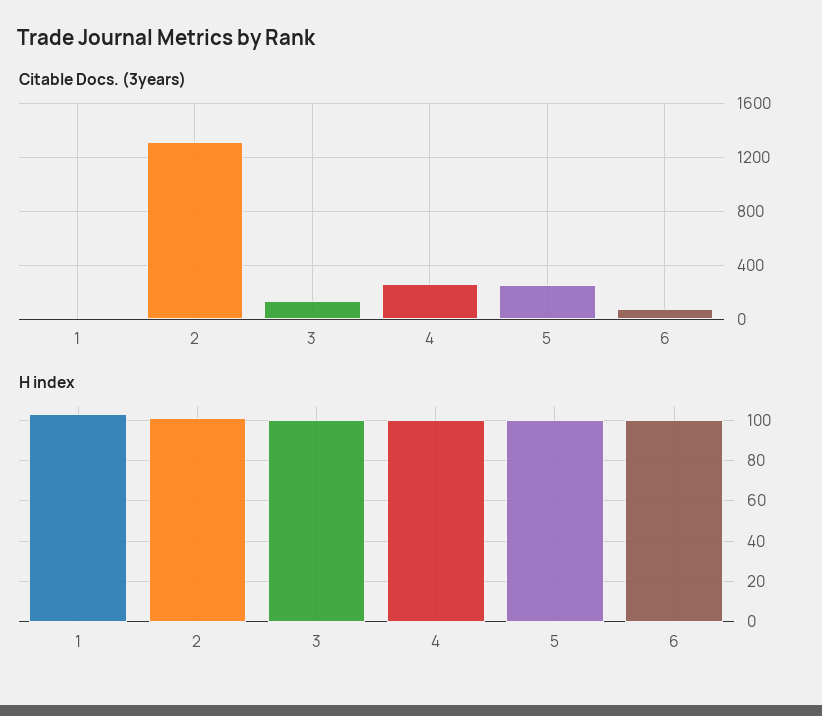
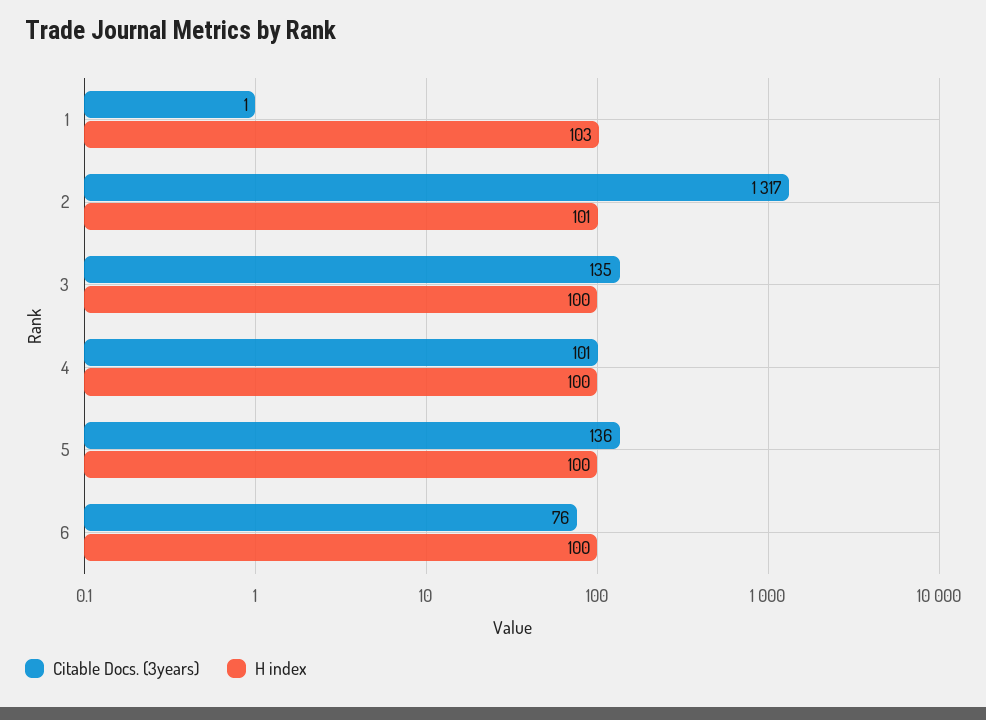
Citable Docs. (3years), 4: 250 -> 101
Citable Docs. (3years), 5: 250 -> 136

